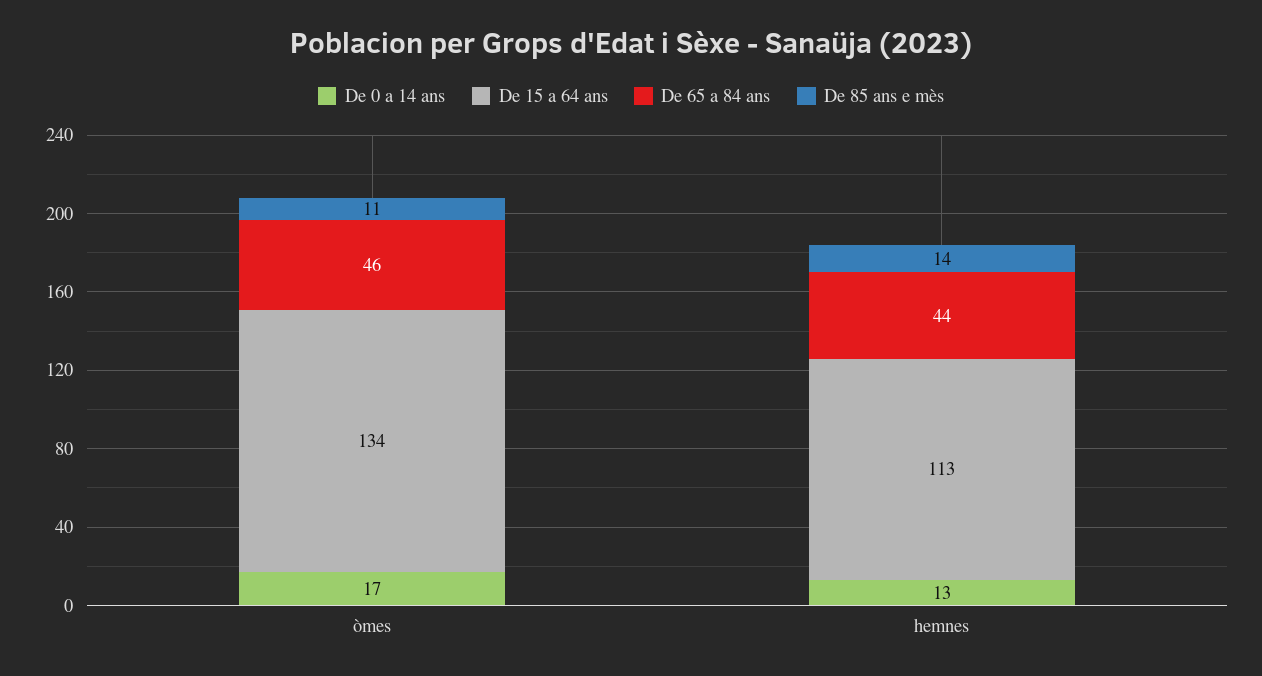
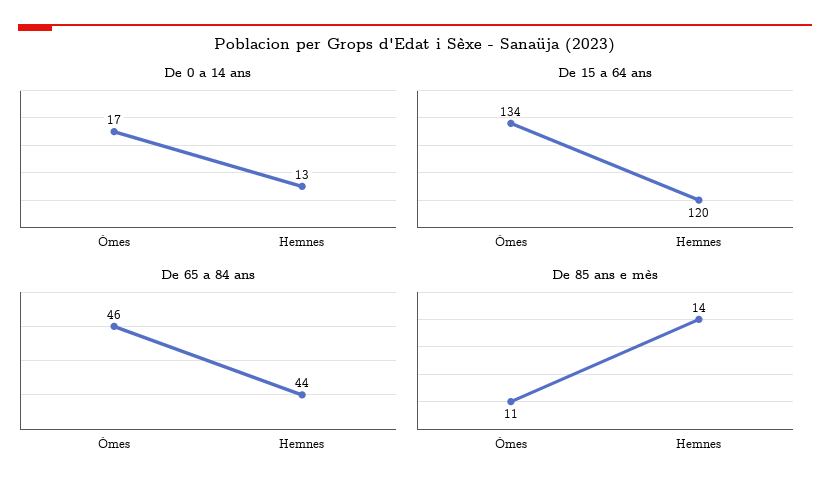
De 15 a 64 ans, hemnes: 113 -> 120

